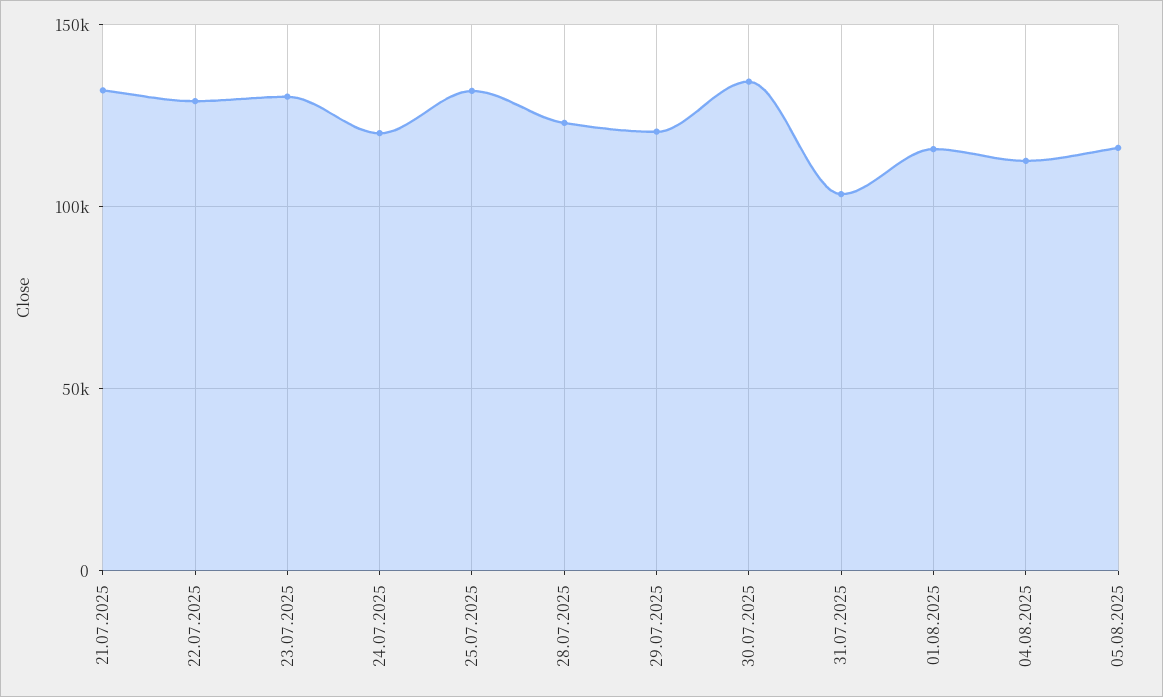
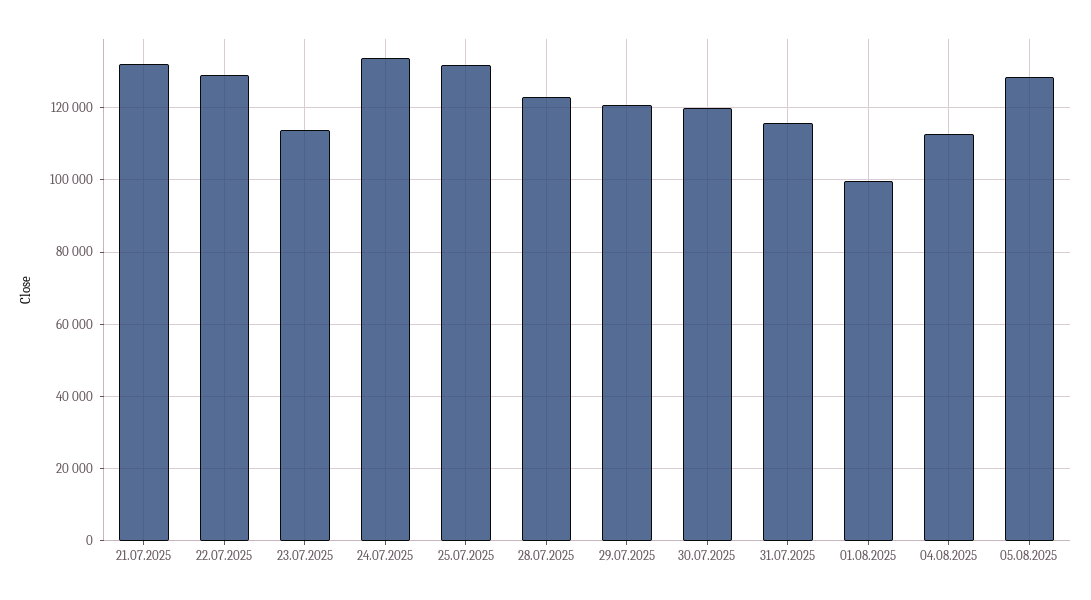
23.07.2025: 130000 -> 114000
24.07.2025: 120000 -> 134000
30.07.2025: 135000 -> 120000
31.07.2025: 105000 -> 116000
01.08.2025: 115000 -> 100000
05.08.2025: 115000 -> 128000

